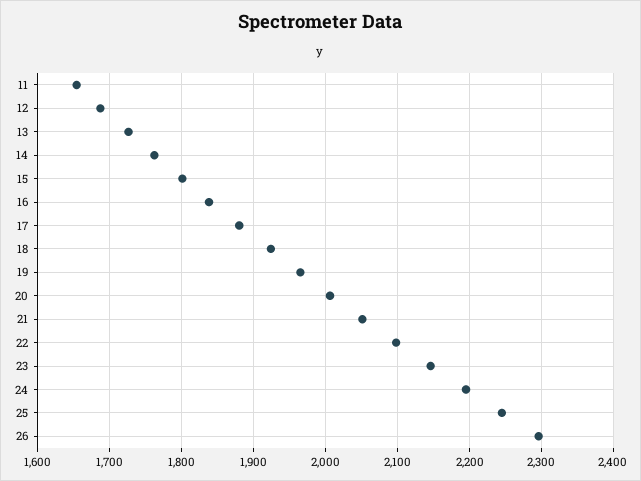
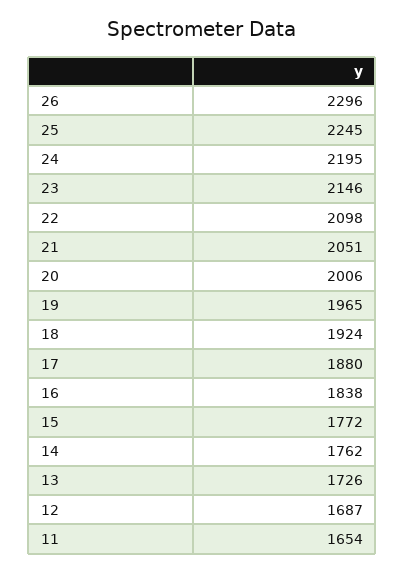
15: 1800 -> 1772

